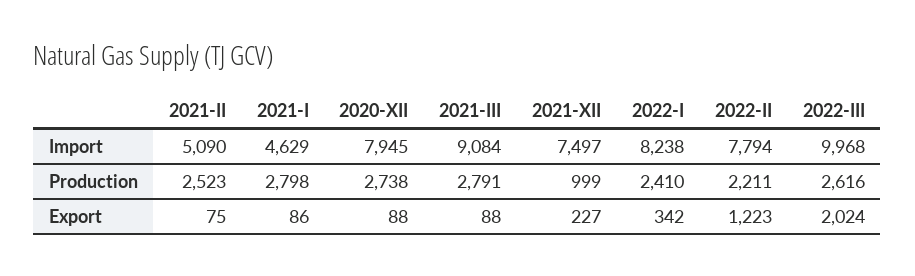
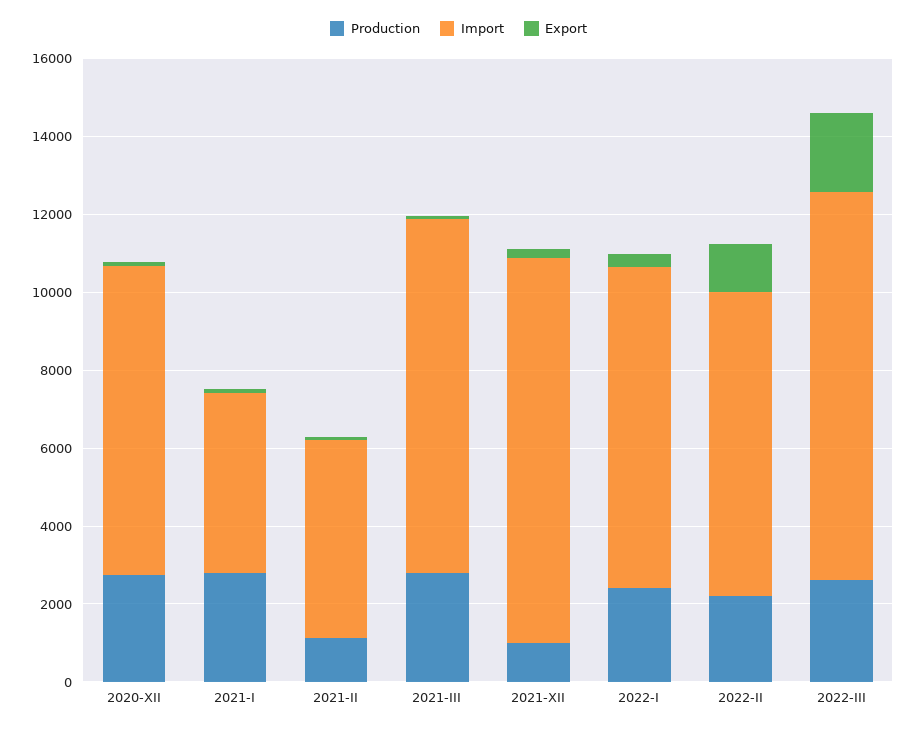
Import, 2021-XII: 7497 -> 10000
Production, 2021-II: 2523 -> 1000

